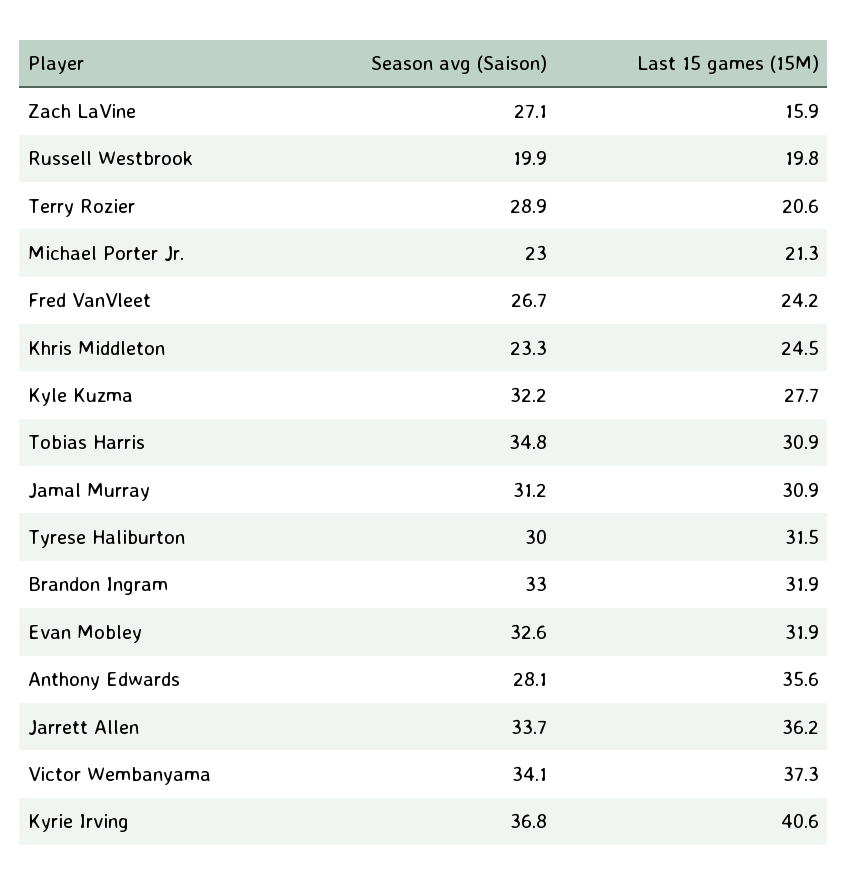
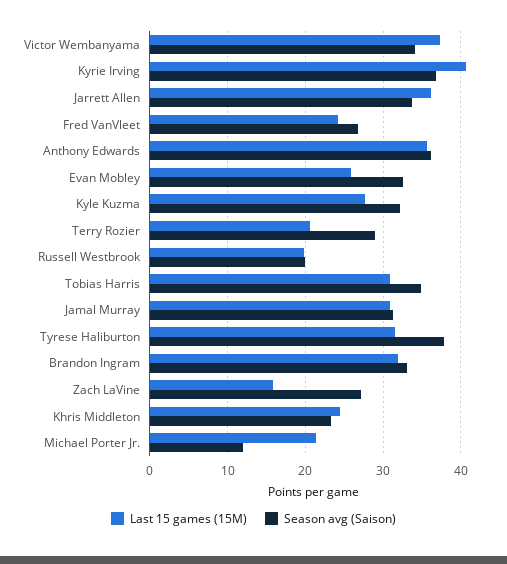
Season avg (Saison), Michael Porter Jr.: 23 -> 12
Season avg (Saison), Tyrese Haliburton: 30 -> 38
Last 15 games (15M), Evan Mobley: 31.9 -> 26
Season avg (Saison), Anthony Edwards: 28.1 -> 36

